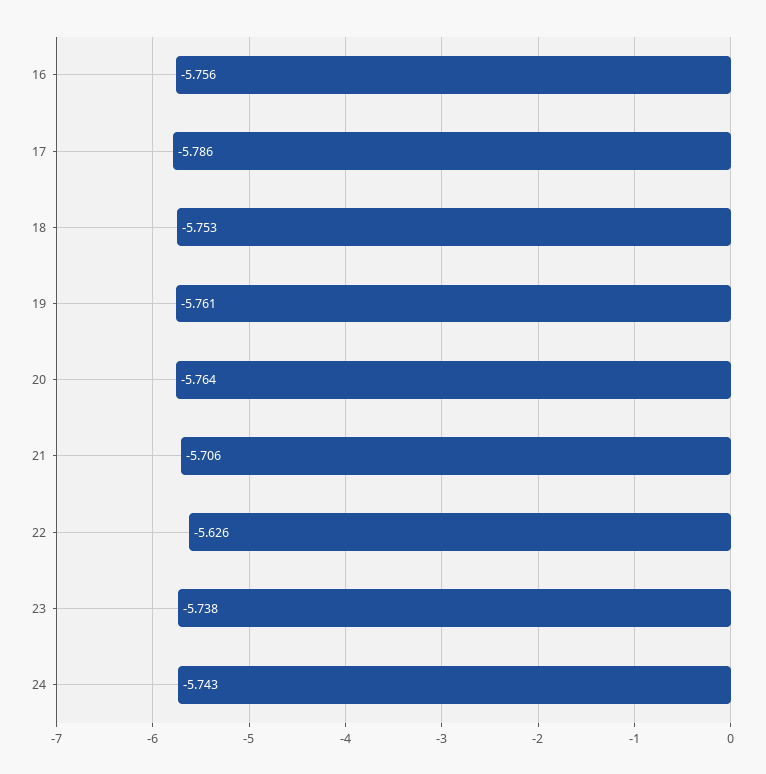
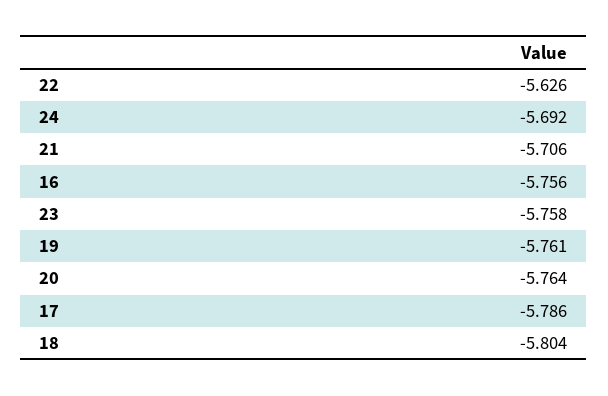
18: -5.753 -> -5.804
23: -5.738 -> -5.758
24: -5.743 -> -5.692

